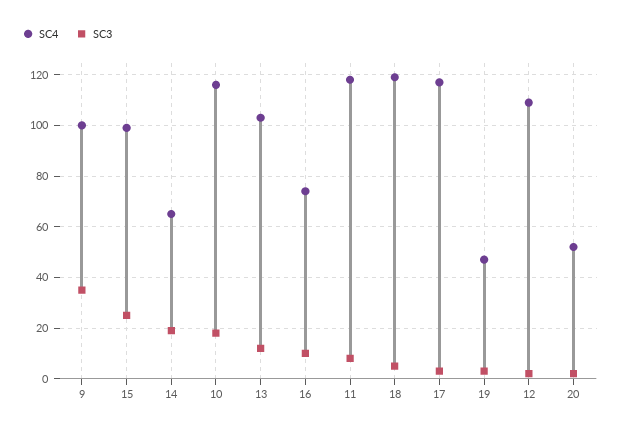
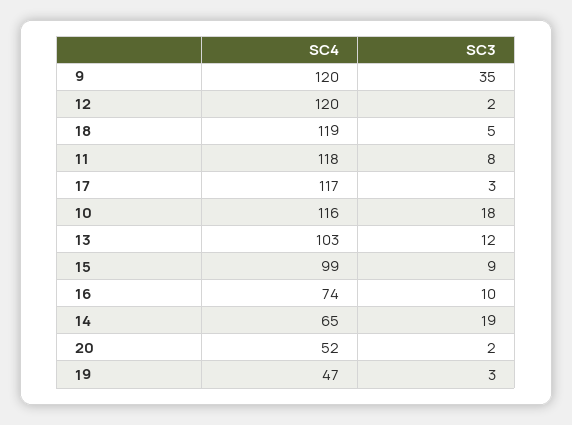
SC4, 9: 100 -> 120
SC3, 15: 25 -> 9
SC4, 12: 110 -> 120

